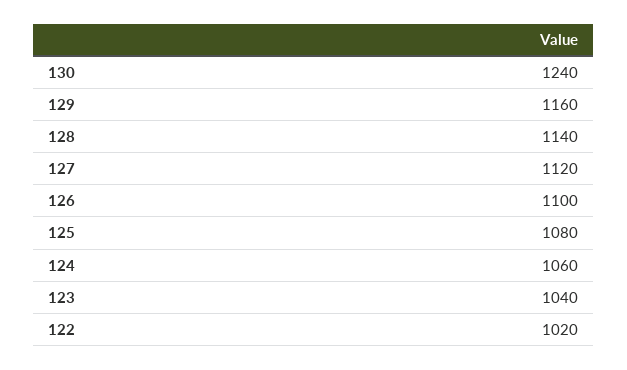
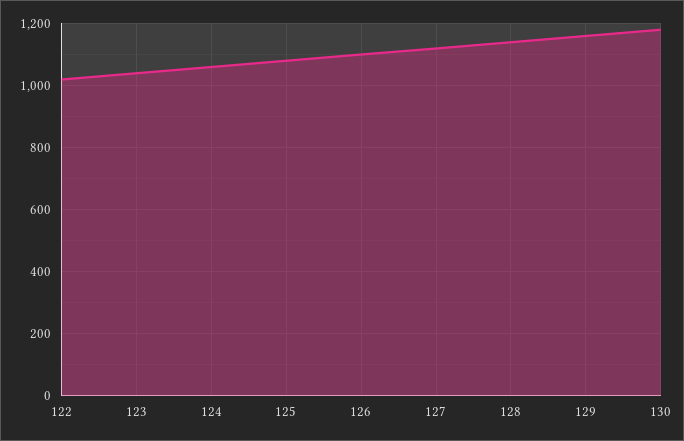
130: 1240 -> 1180

